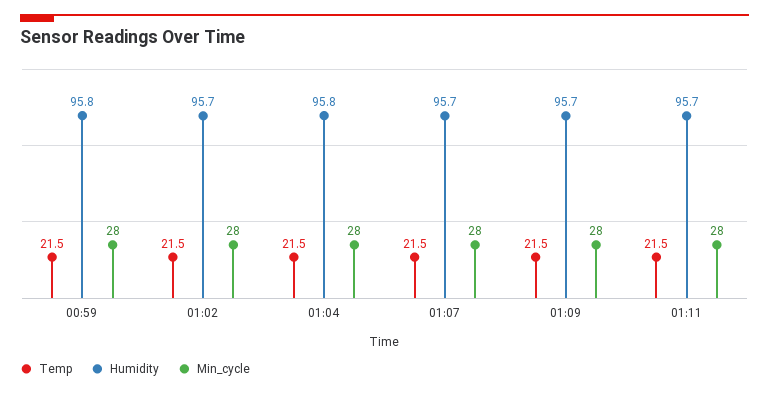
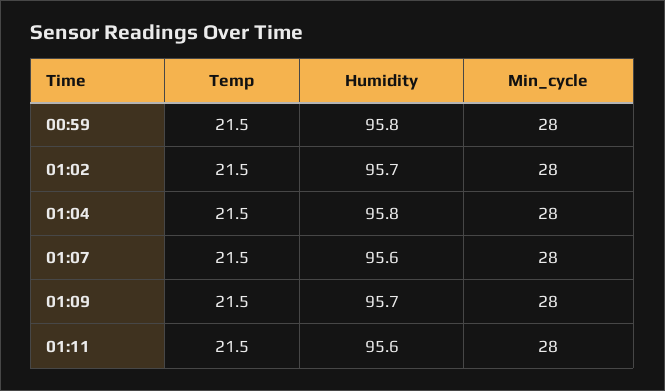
Humidity, 01:07: 95.7 -> 95.6
Humidity, 01:11: 95.7 -> 95.6

